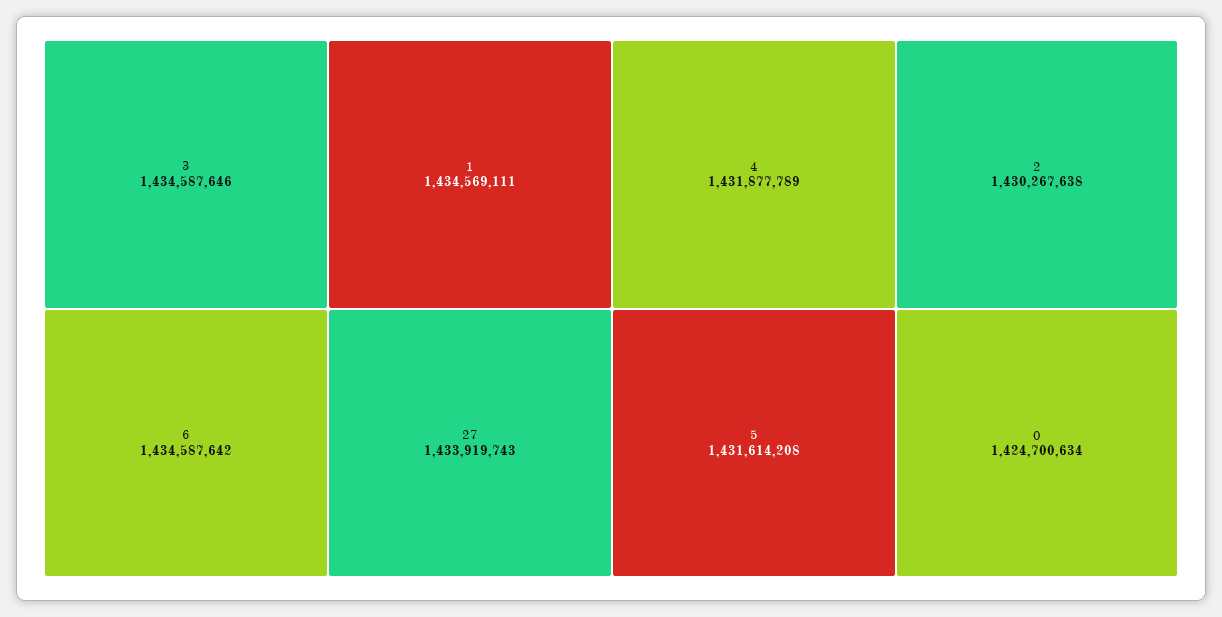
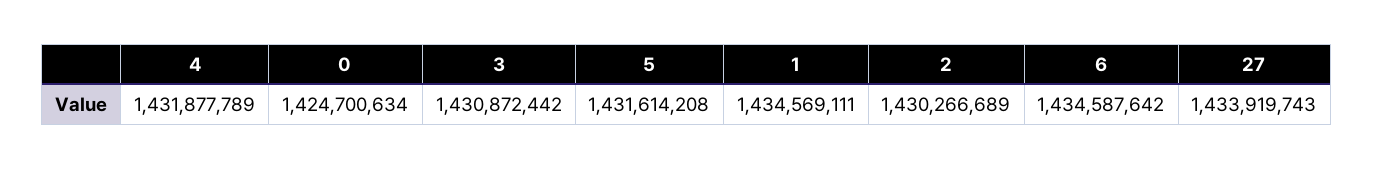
3: 1434587646 -> 1430872442
2: 1430267638 -> 1430266689

